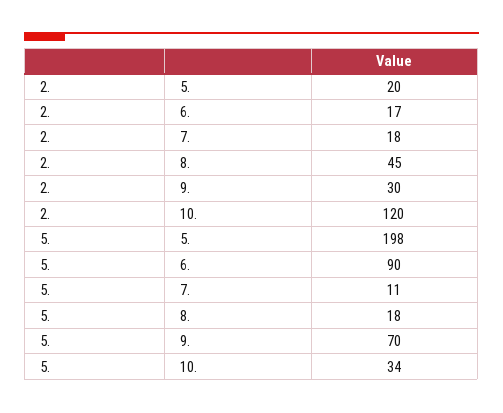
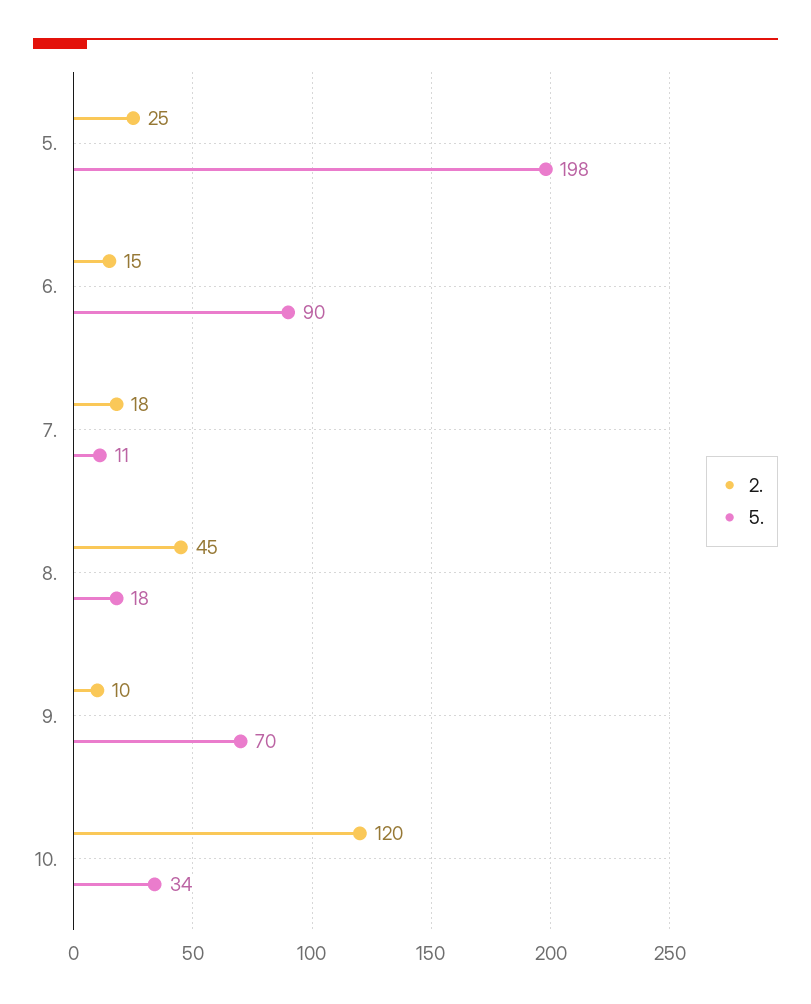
2., 5.: 20 -> 25
2., 6.: 17 -> 15
2., 9.: 30 -> 10

